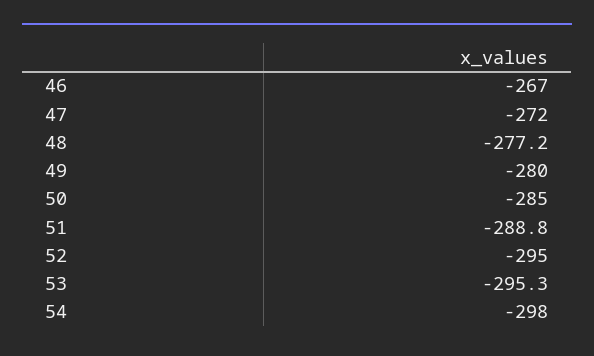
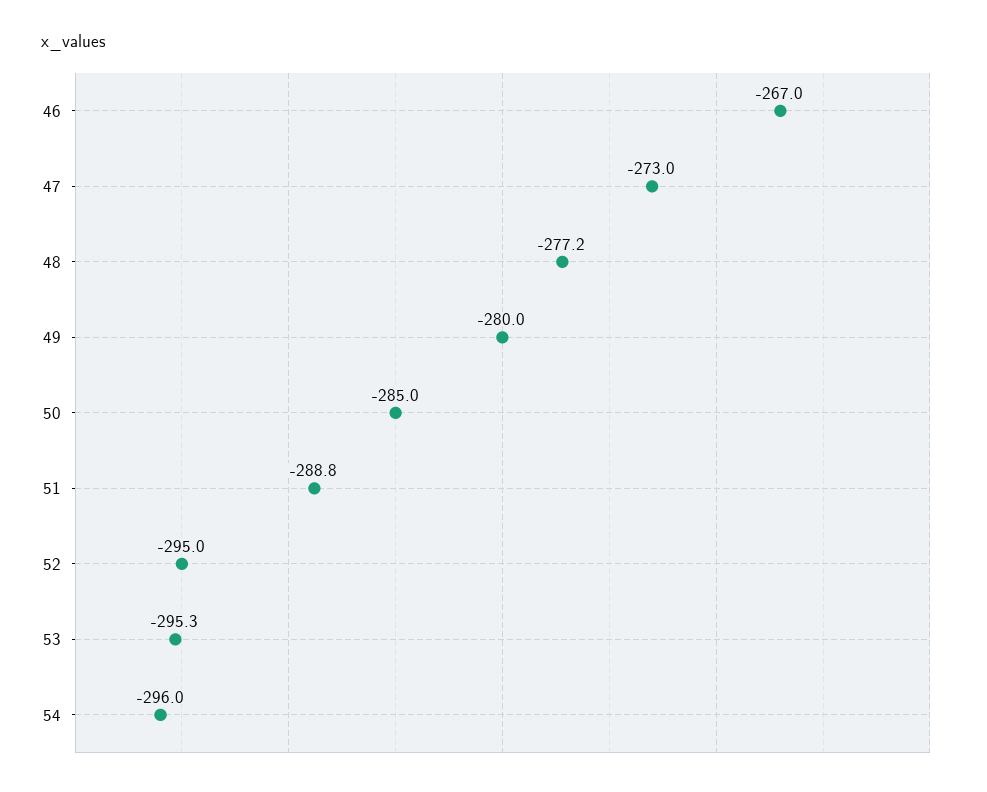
47: -272 -> -273
54: -298 -> -296

